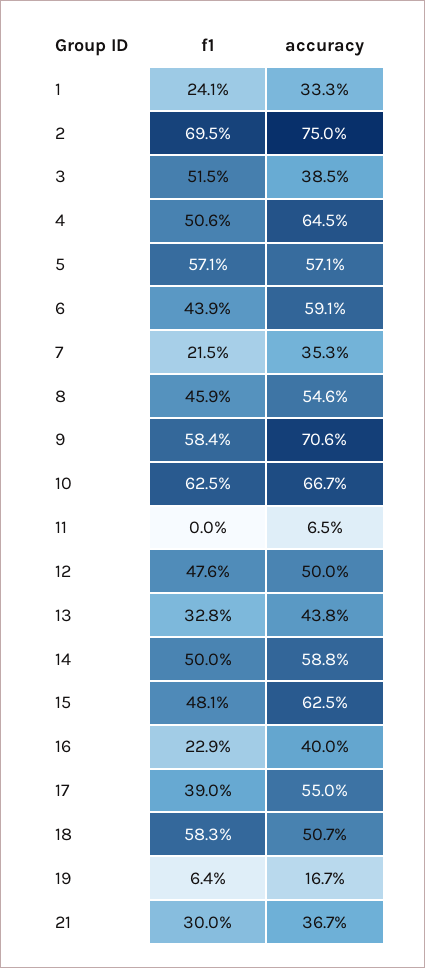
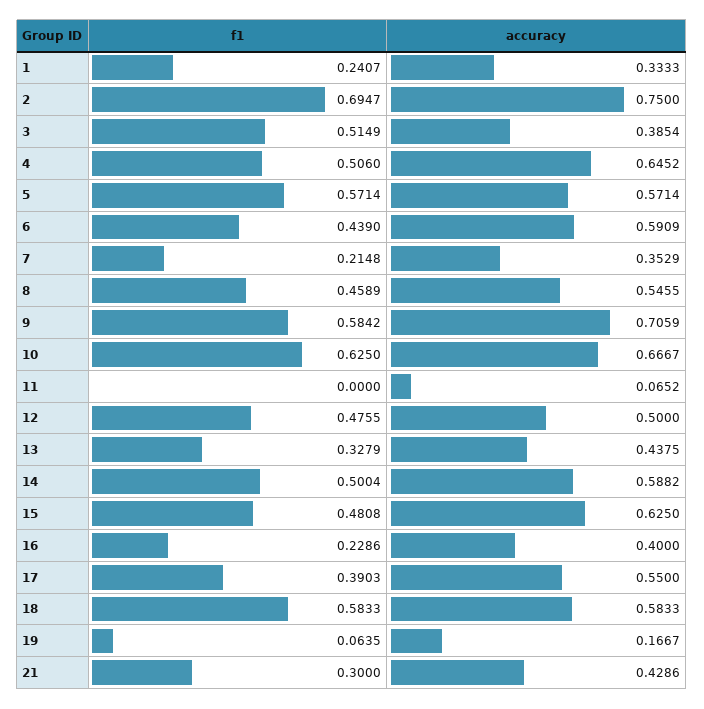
accuracy, 18: 0.507 -> 0.5833
accuracy, 21: 0.367 -> 0.4286

